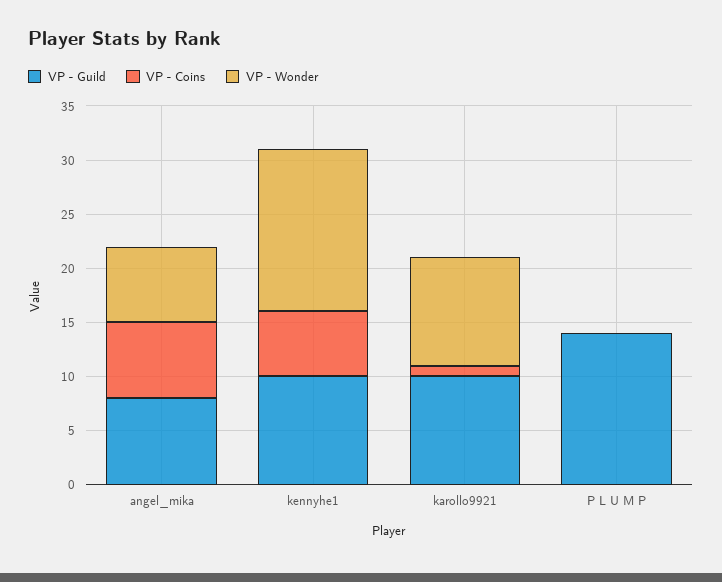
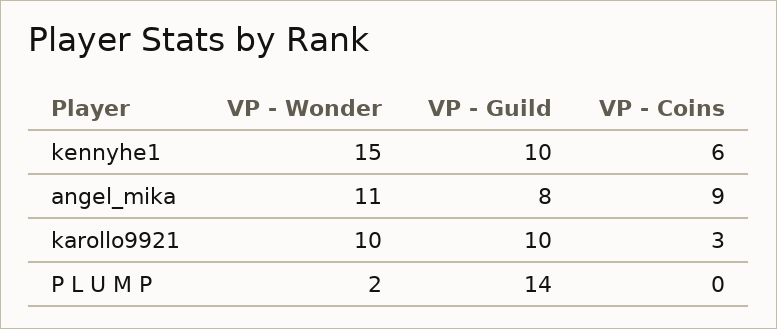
VP - Coins, angel_mika: 7 -> 9
VP - Wonder, angel_mika: 7 -> 11
VP - Coins, karollo9921: 1 -> 3
VP - Wonder, P L U M P: 0 -> 2

